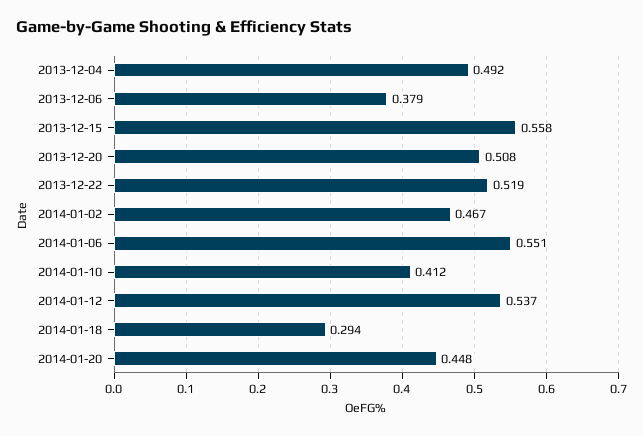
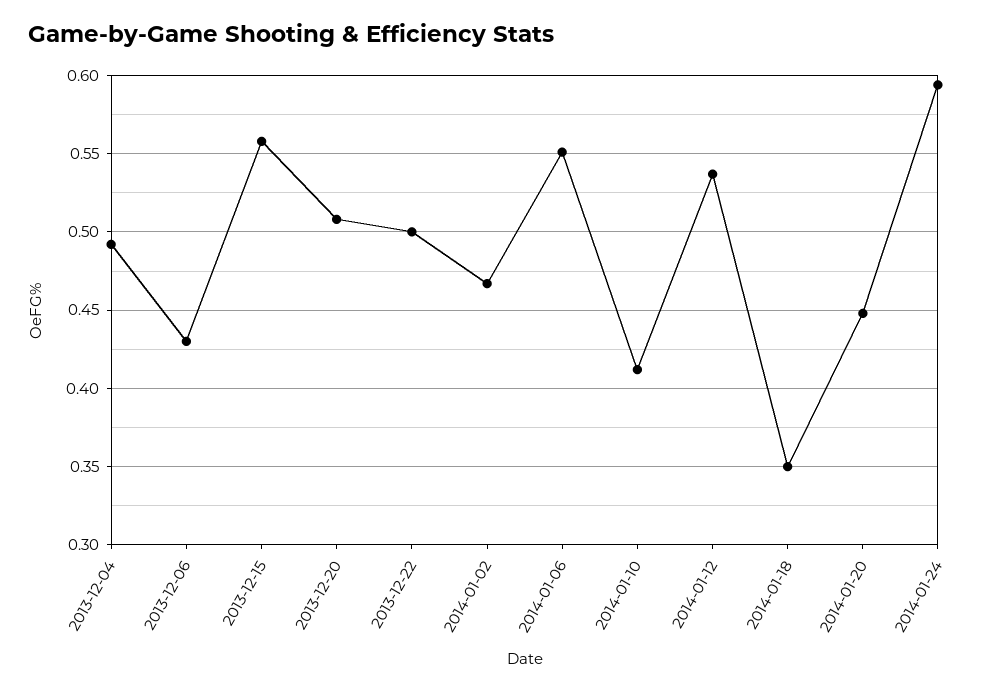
2013-12-06: 0.379 -> 0.43
2013-12-22: 0.519 -> 0.5
2014-01-18: 0.294 -> 0.35
2014-01-24: none -> 0.595

